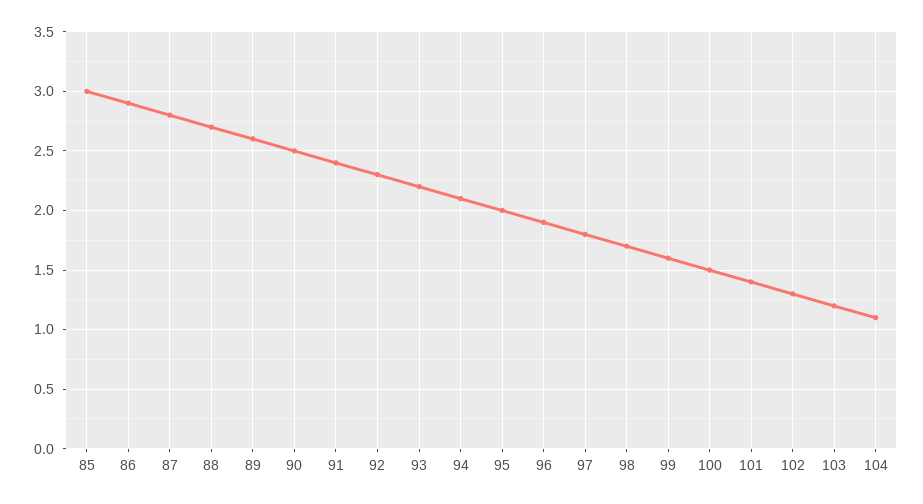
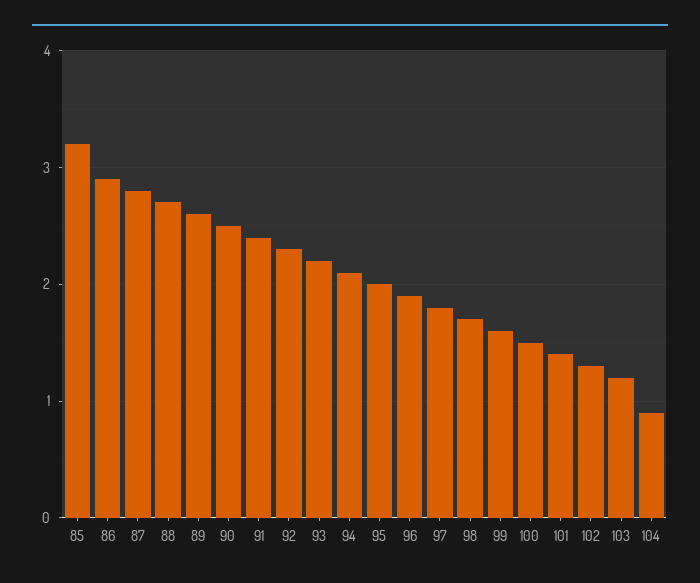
85: 3 -> 3.2
104: 1.1 -> 0.9

